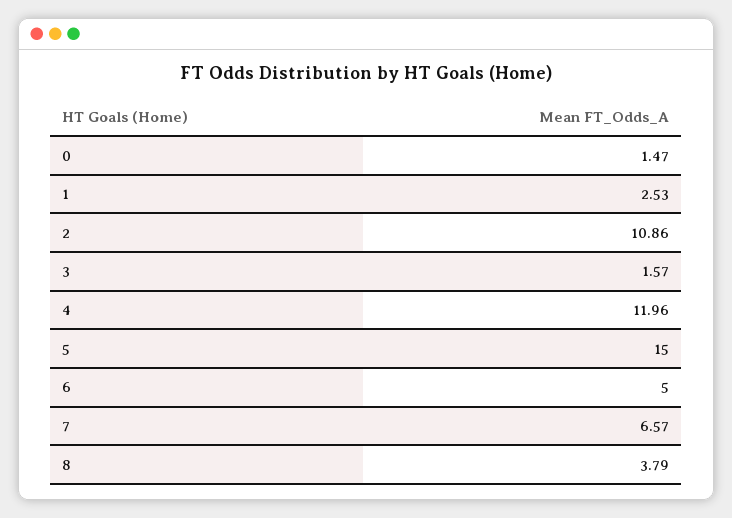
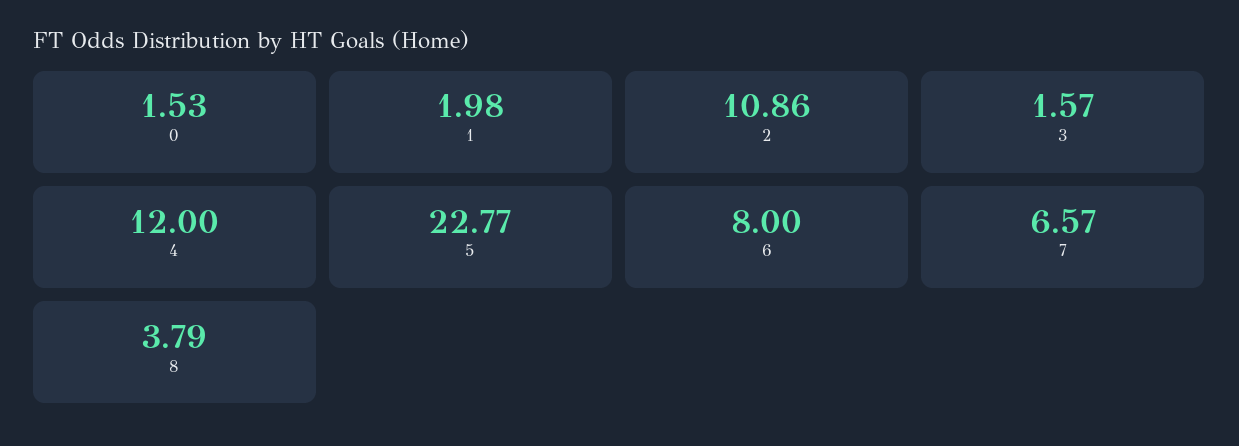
0: 1.47 -> 1.53
1: 2.53 -> 1.98
4: 11.96 -> 12
5: 15 -> 22.77
6: 5 -> 8

